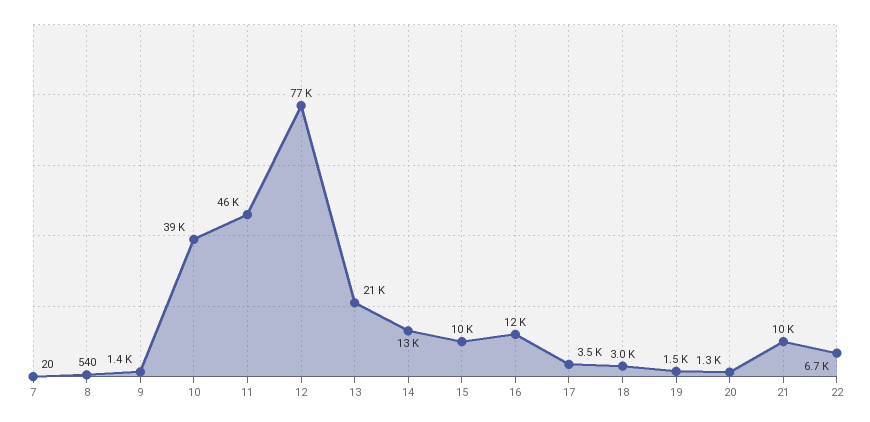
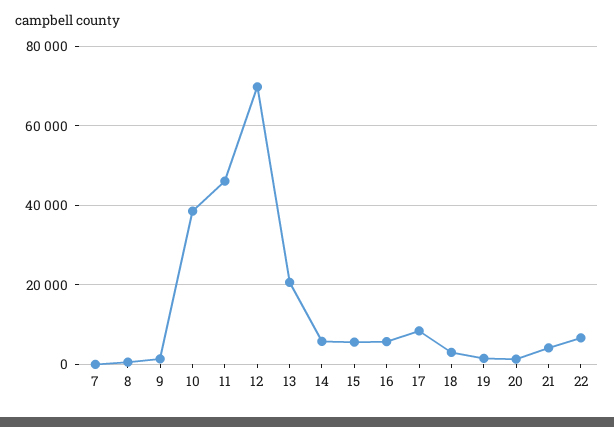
12: 77000 -> 70000
14: 13000 -> 6000
15: 10000 -> 6000
16: 12000 -> 6000
17: 3500 -> 8000
21: 10000 -> 4000

